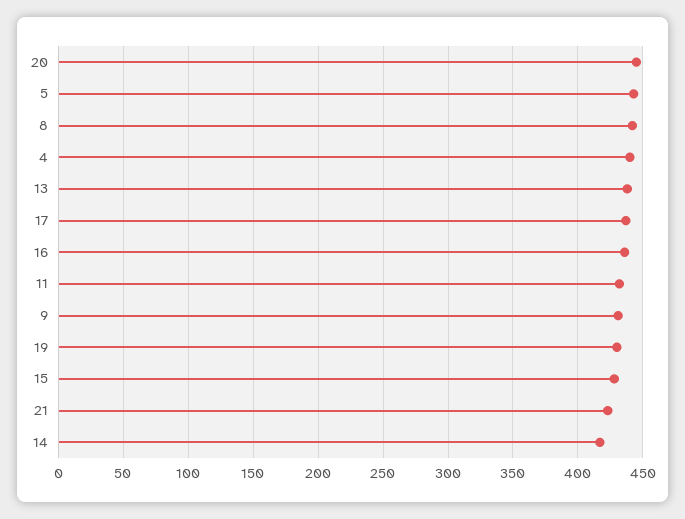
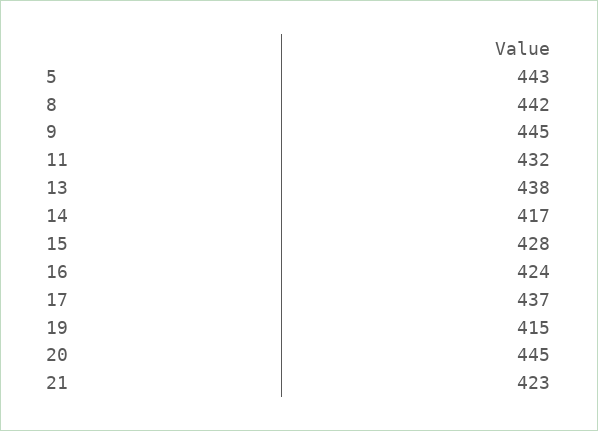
4: 440 -> none
16: 435 -> 424
9: 430 -> 445
19: 430 -> 415

